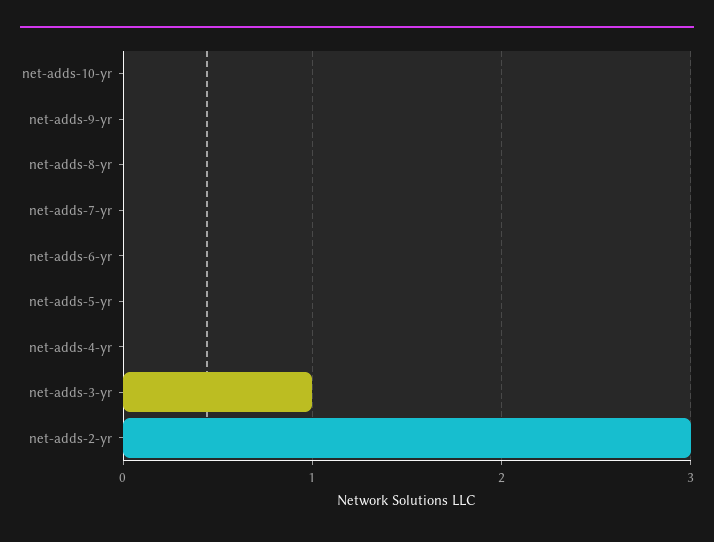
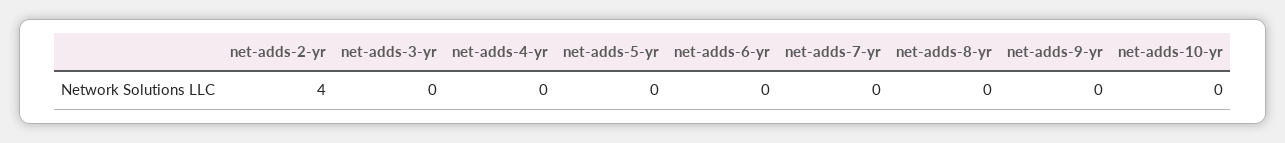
net-adds-3-yr: 1 -> 0
net-adds-2-yr: 3 -> 4

